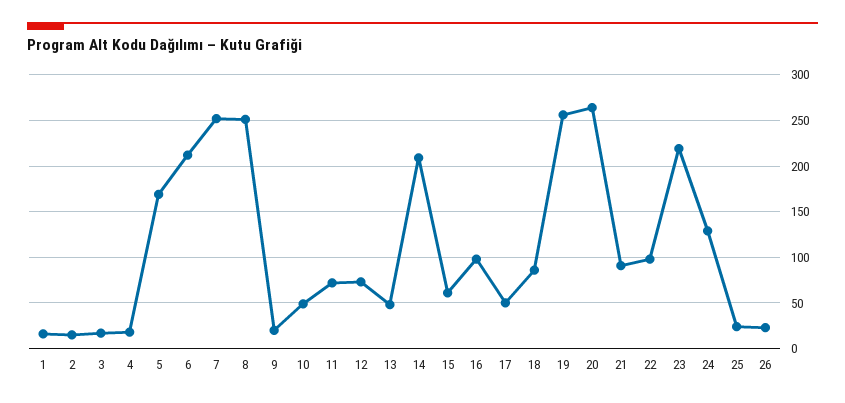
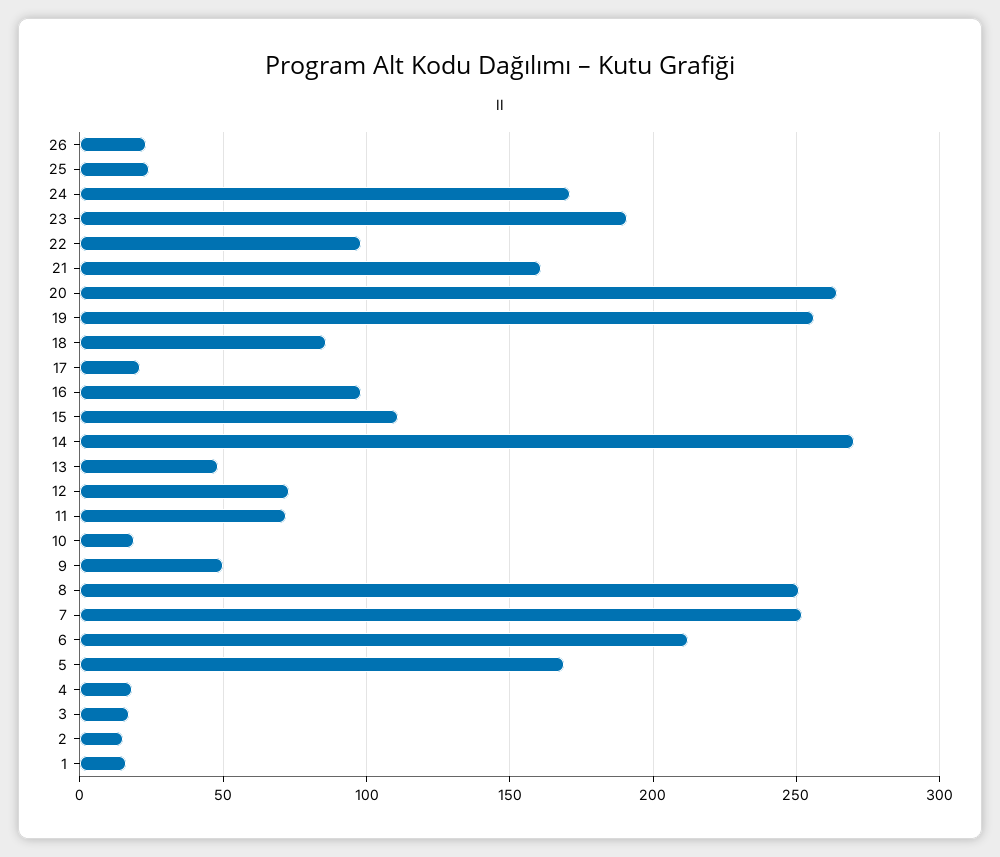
9: 20 -> 50
10: 50 -> 20
14: 210 -> 270
15: 60 -> 110
17: 50 -> 20
21: 90 -> 160
23: 220 -> 190
24: 130 -> 170

